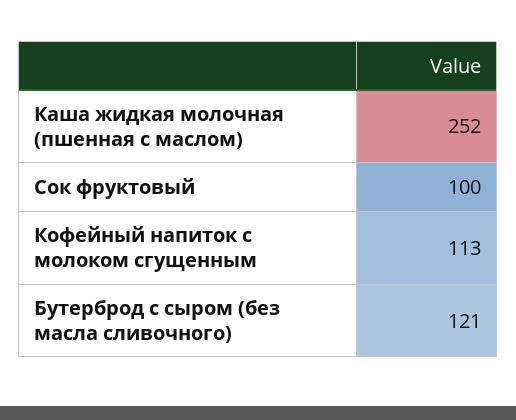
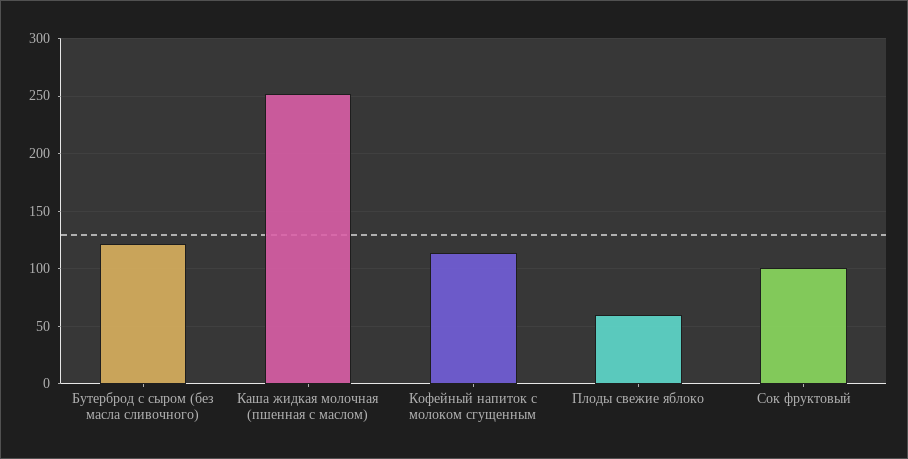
Плоды свежие яблоко: none -> 60

